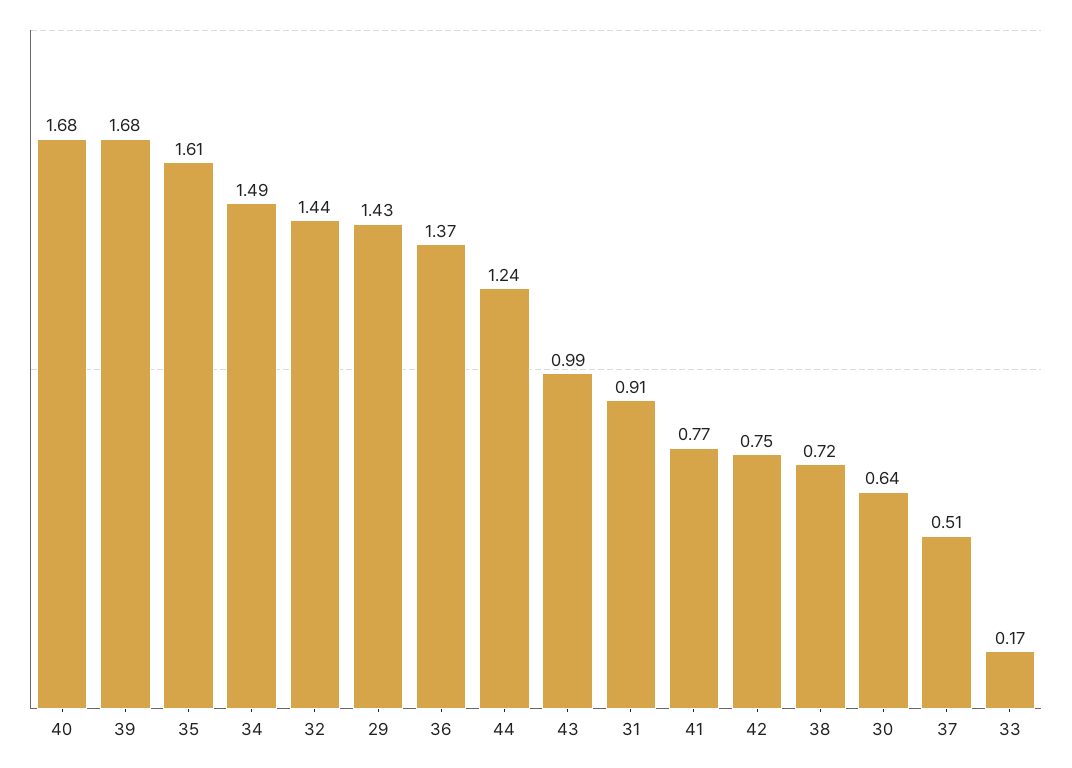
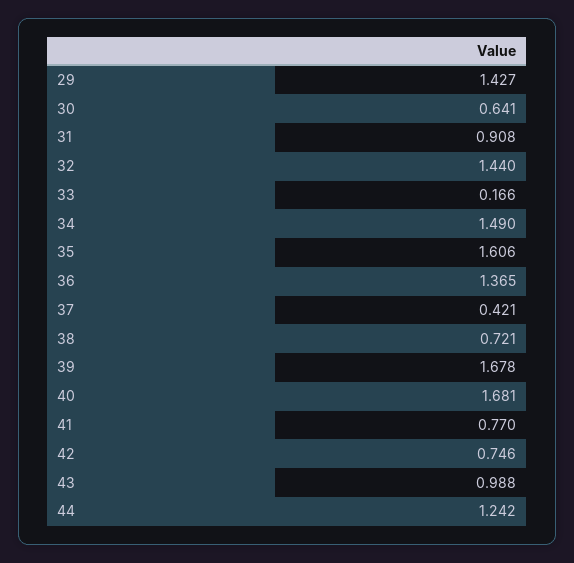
37: 0.51 -> 0.421

